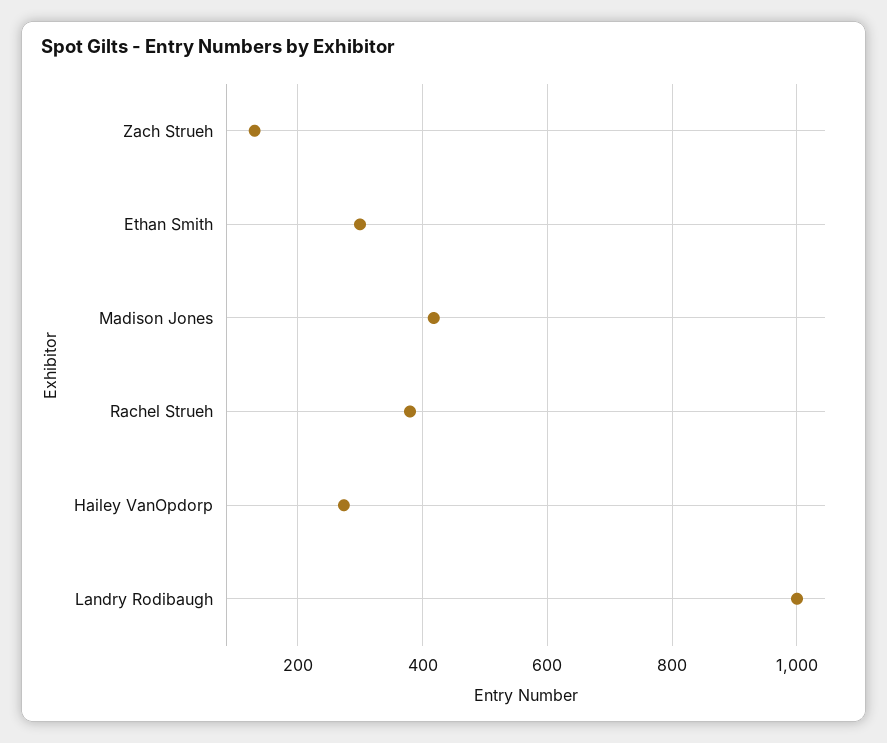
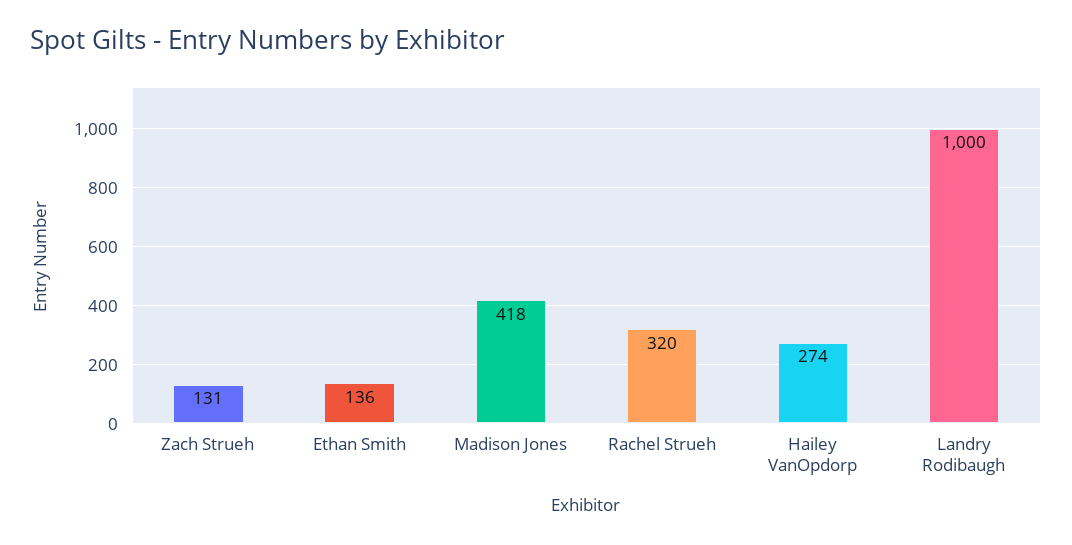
Ethan Smith: 300 -> 136
Rachel Strueh: 380 -> 320

